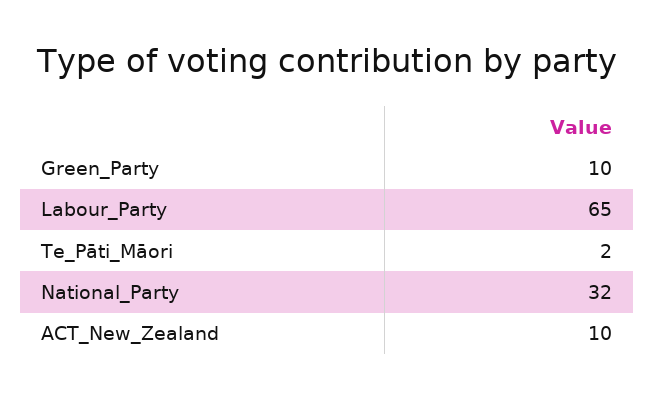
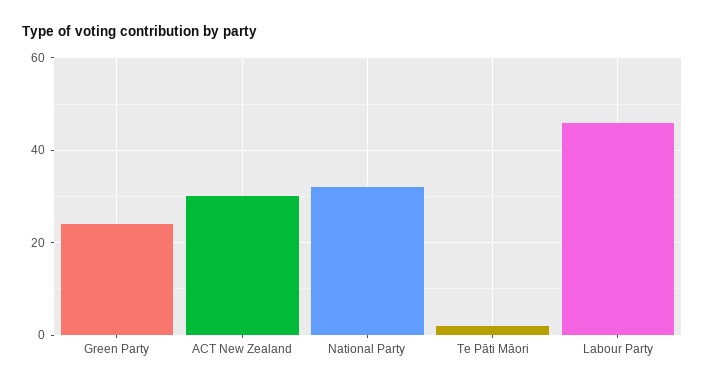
Green_Party: 10 -> 25
Labour_Party: 65 -> 45
ACT_New_Zealand: 10 -> 30

